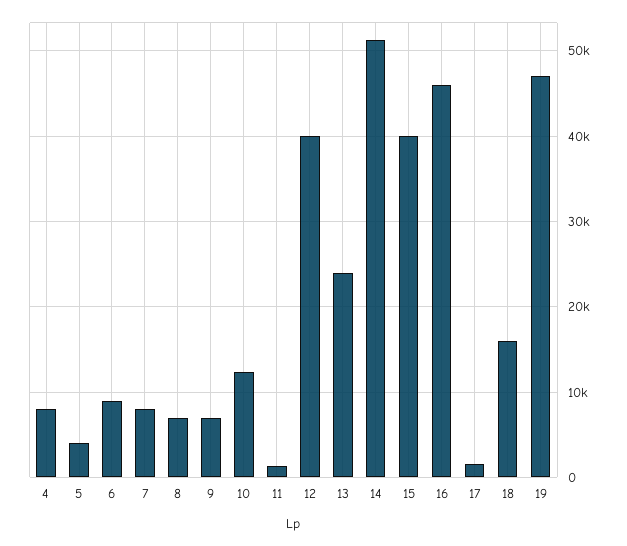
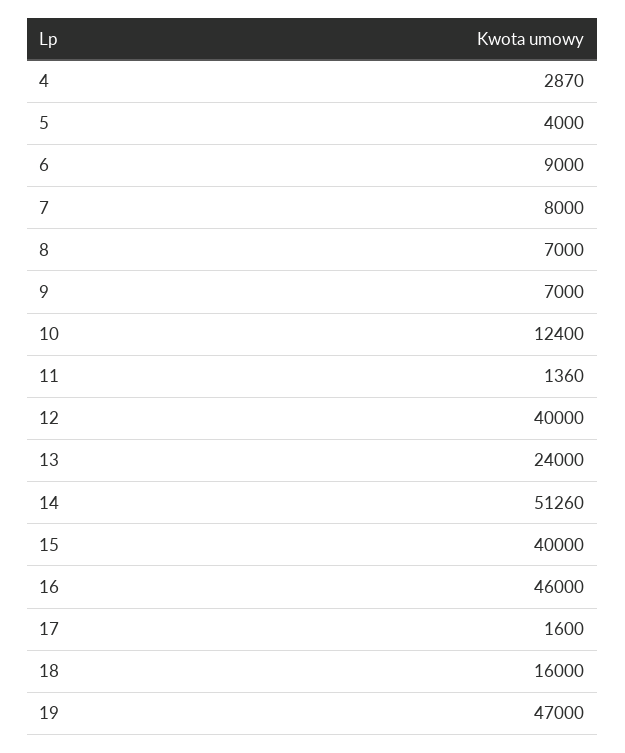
4: 8000 -> 2870

